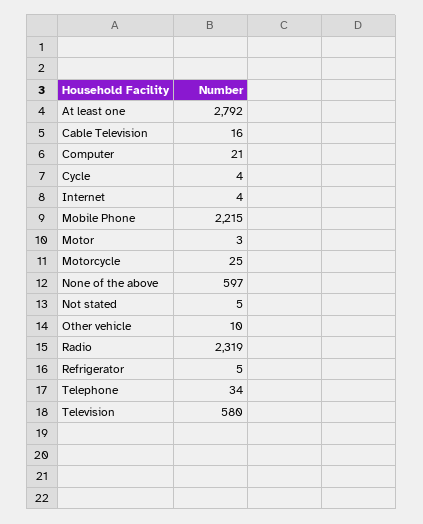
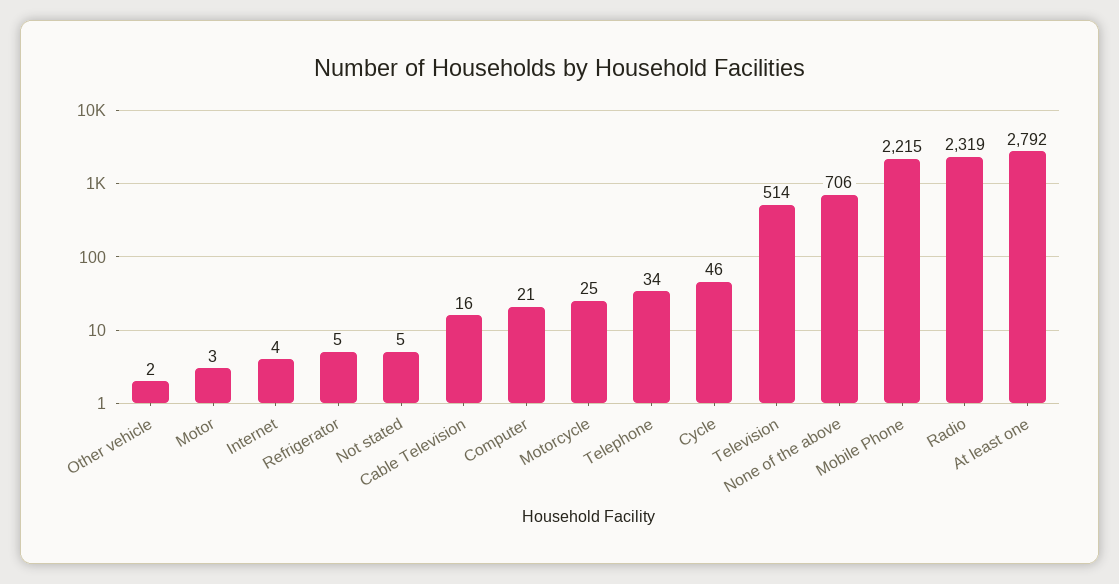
Cycle: 4 -> 46
None of the above: 597 -> 706
Other vehicle: 10 -> 2
Television: 580 -> 514

